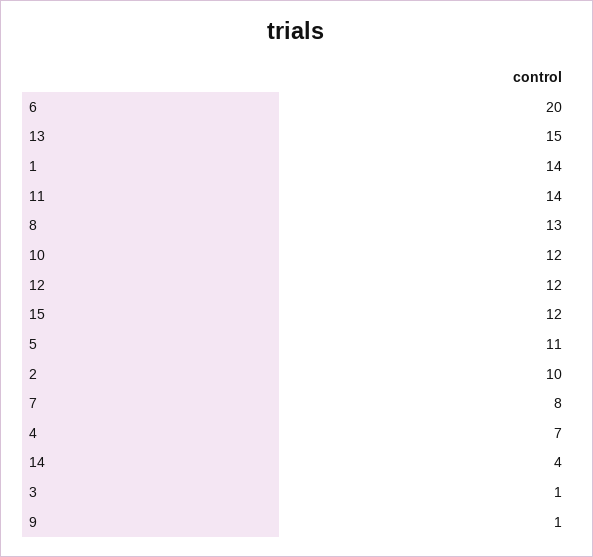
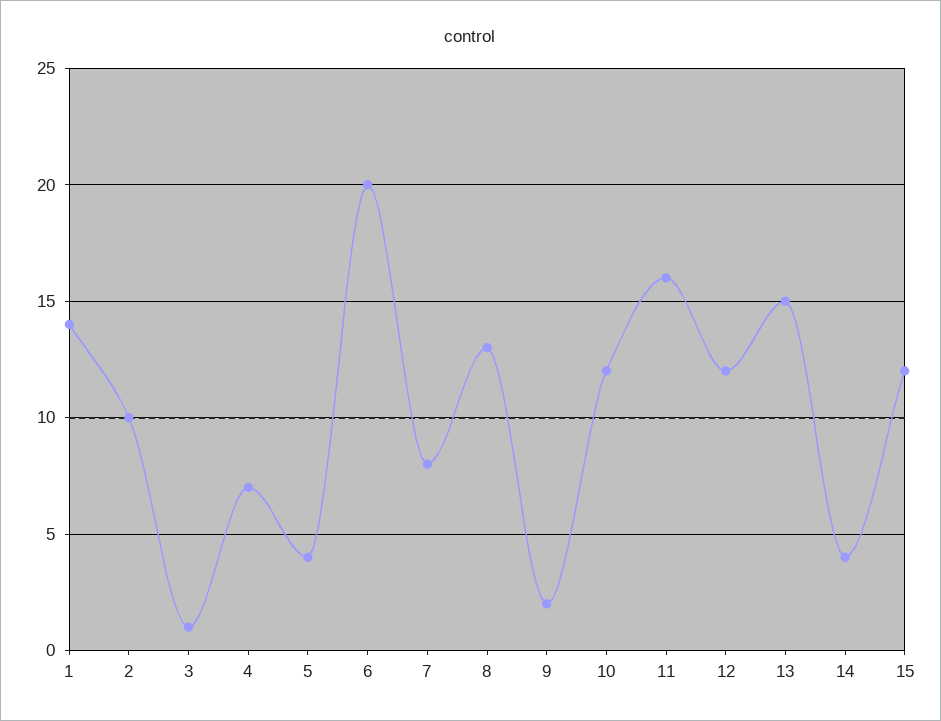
11: 14 -> 16
5: 11 -> 4
9: 1 -> 2

